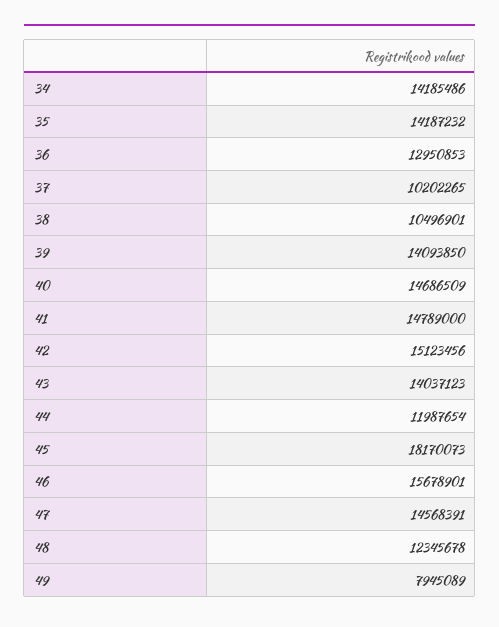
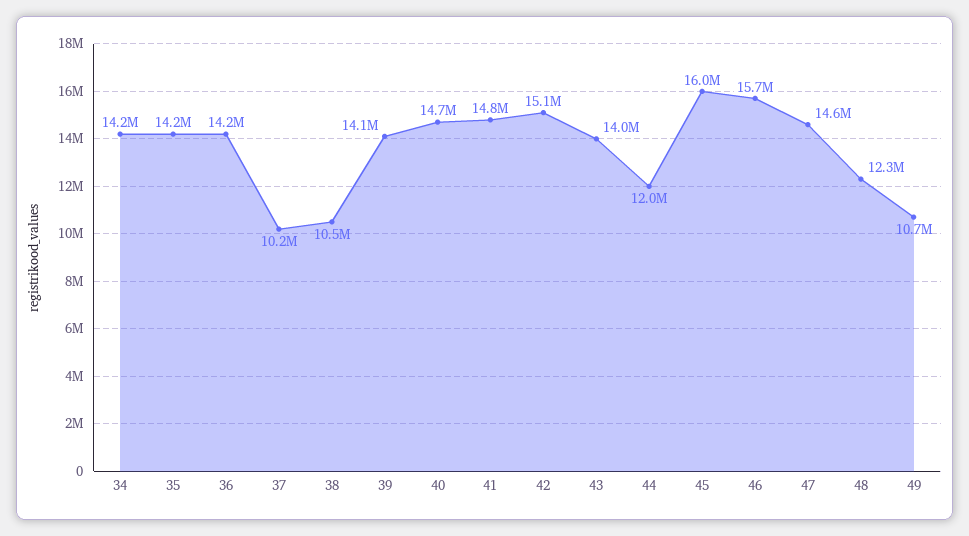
36: 12950853 -> 14200000
45: 18170073 -> 16000000
49: 7945089 -> 10700000

